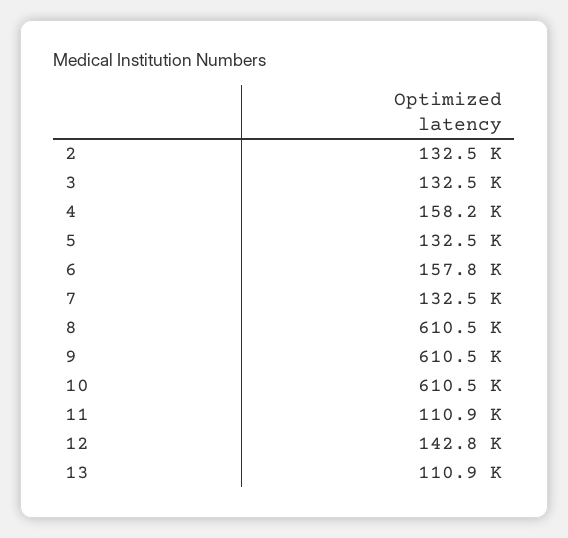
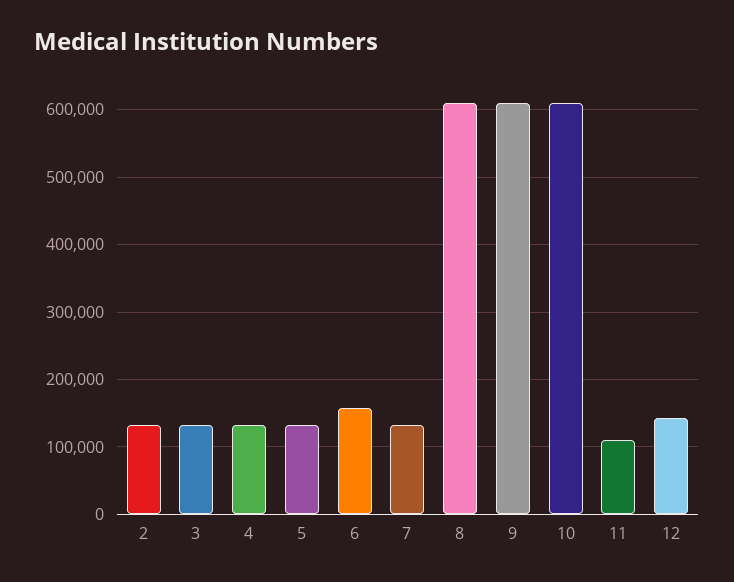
4: 158200 -> 130000
13: 110900 -> none

